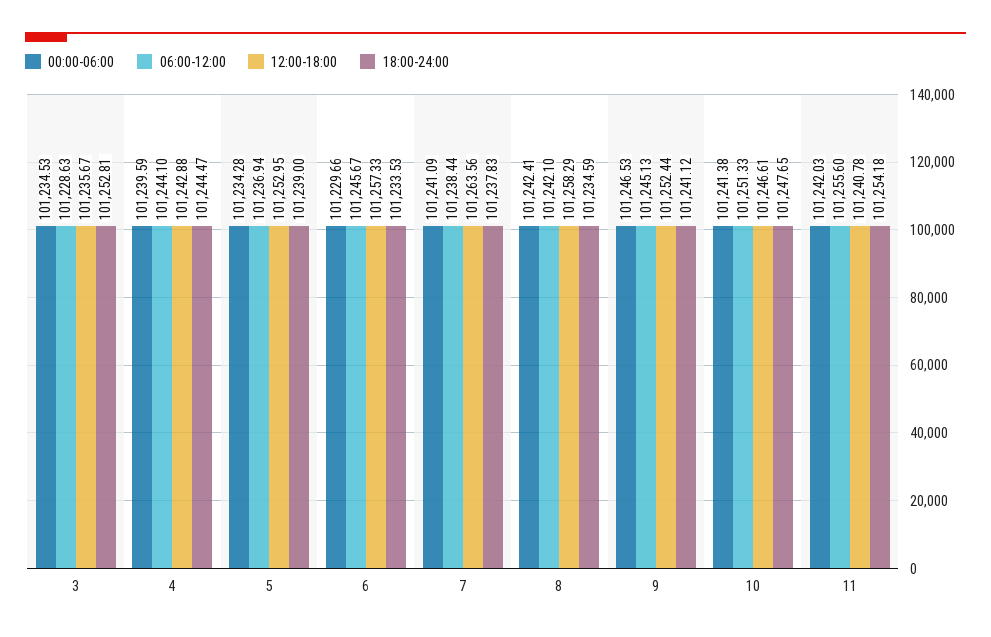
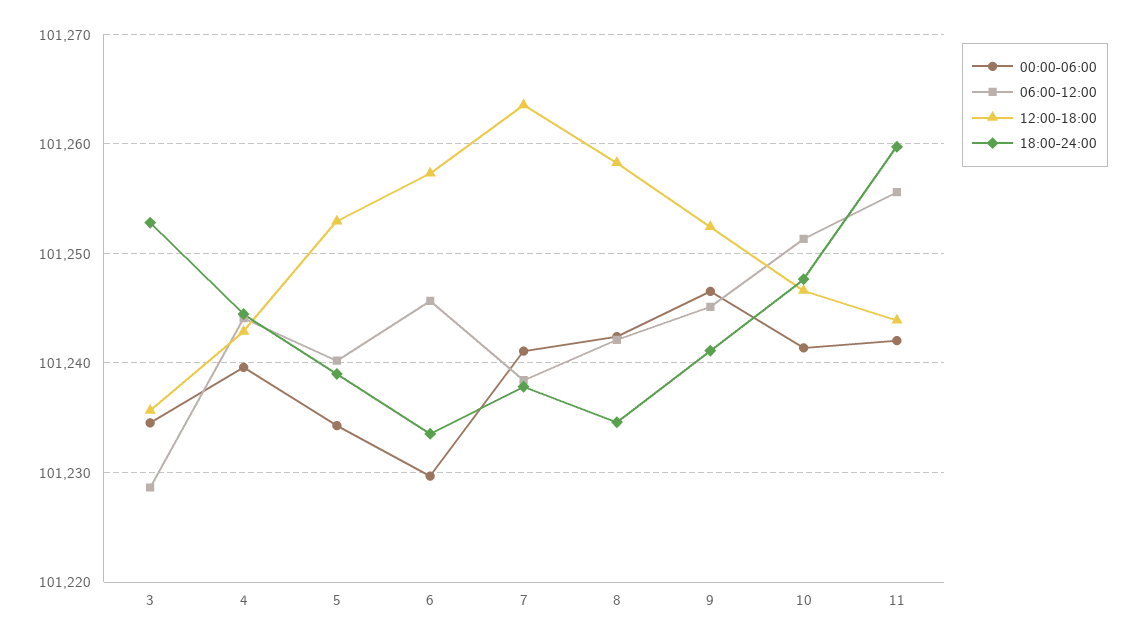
06:00-12:00, 5: 101236.94 -> 101240
12:00-18:00, 11: 101240.78 -> 101244
18:00-24:00, 11: 101254.18 -> 101260

